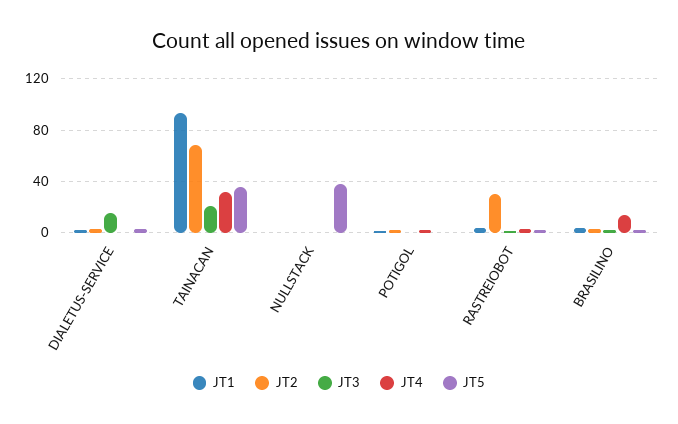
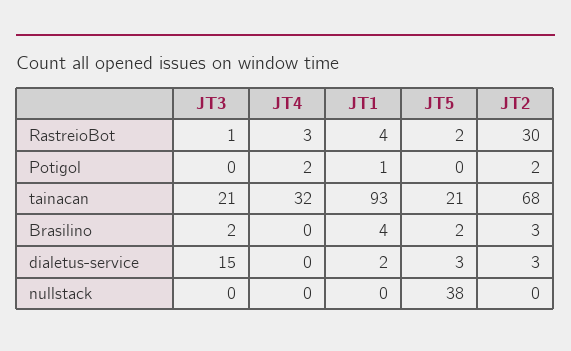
JT5, TAINACAN: 35 -> 21
JT4, BRASILINO: 15 -> 0

